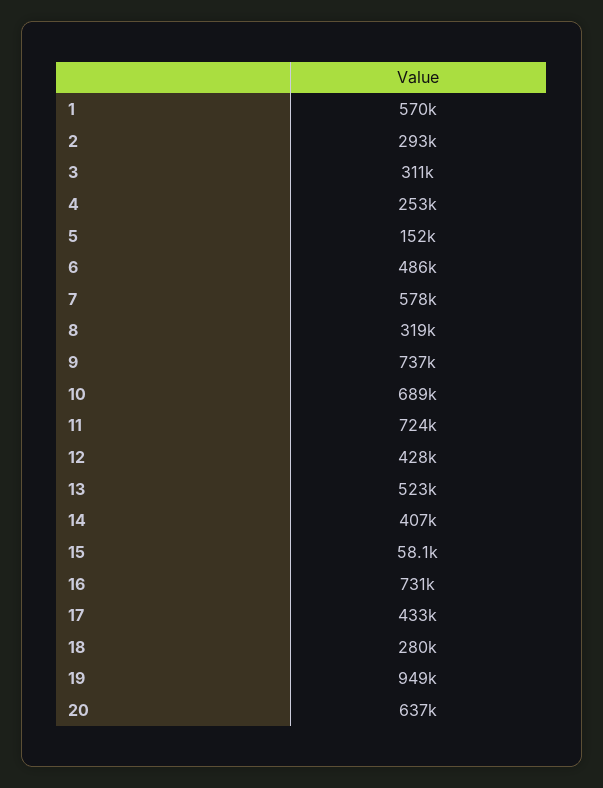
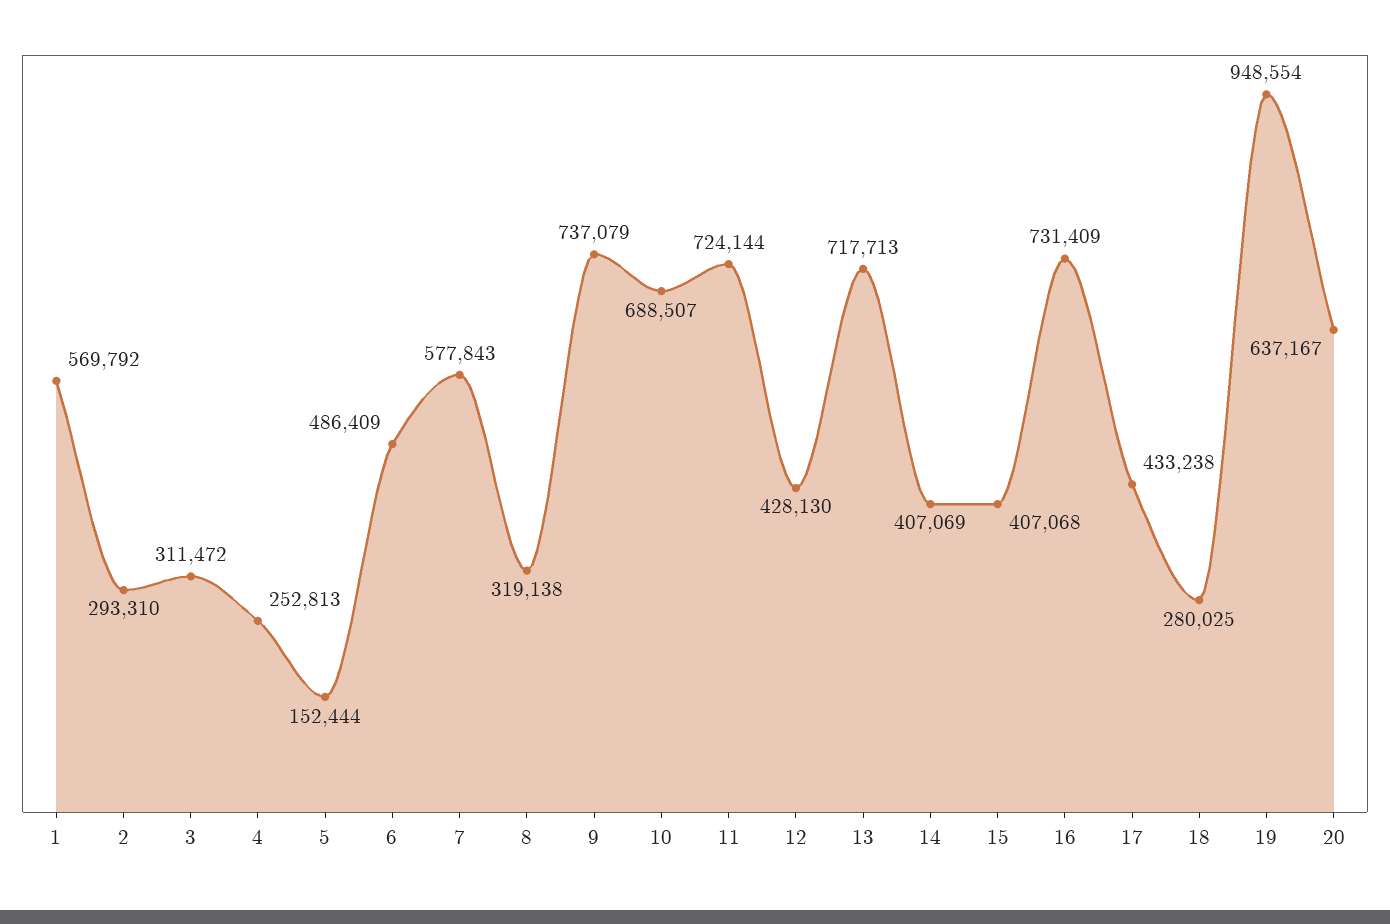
13: 523000 -> 717713
15: 58100 -> 407068

